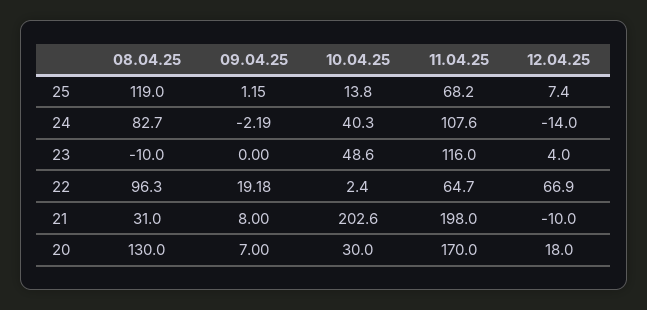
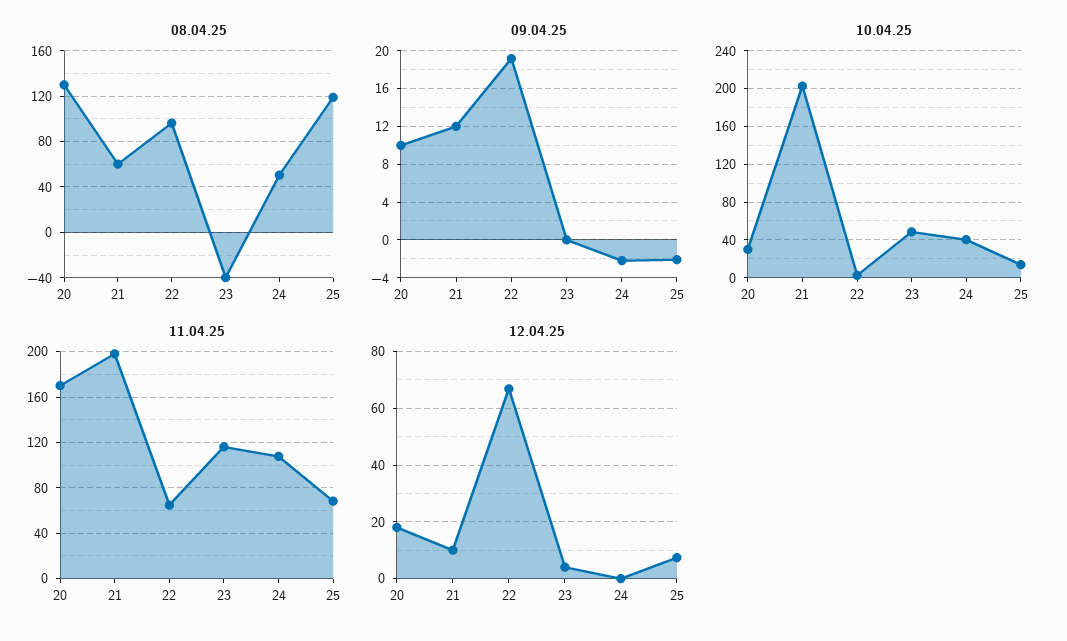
09.04.25, 25: 1.15 -> -2
08.04.25, 24: 82.7 -> 50
12.04.25, 24: -14 -> 0
08.04.25, 23: -10 -> -40
08.04.25, 21: 31 -> 60
09.04.25, 21: 8 -> 12
12.04.25, 21: -10 -> 10
09.04.25, 20: 7 -> 10

